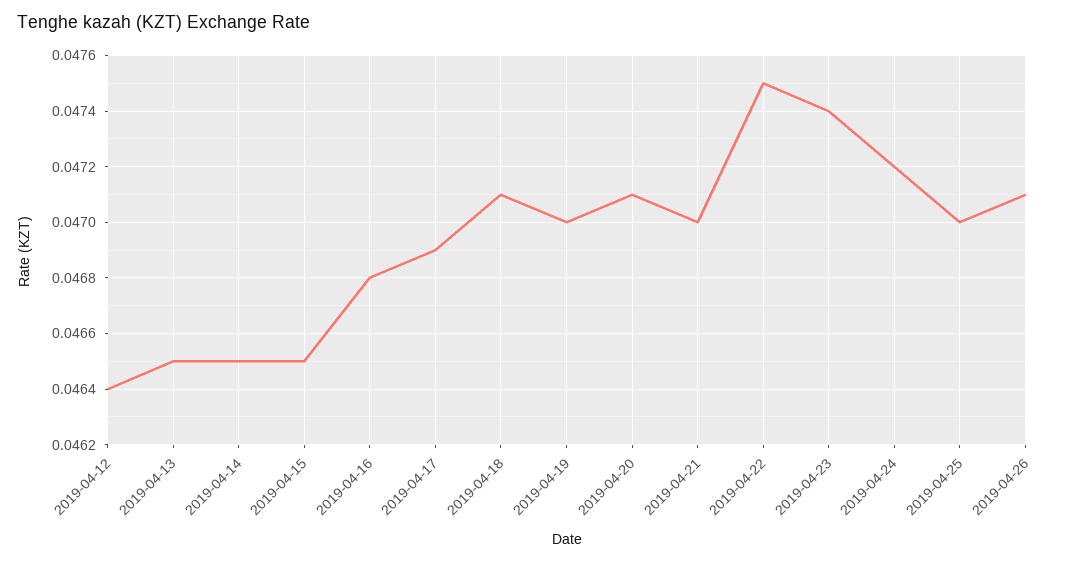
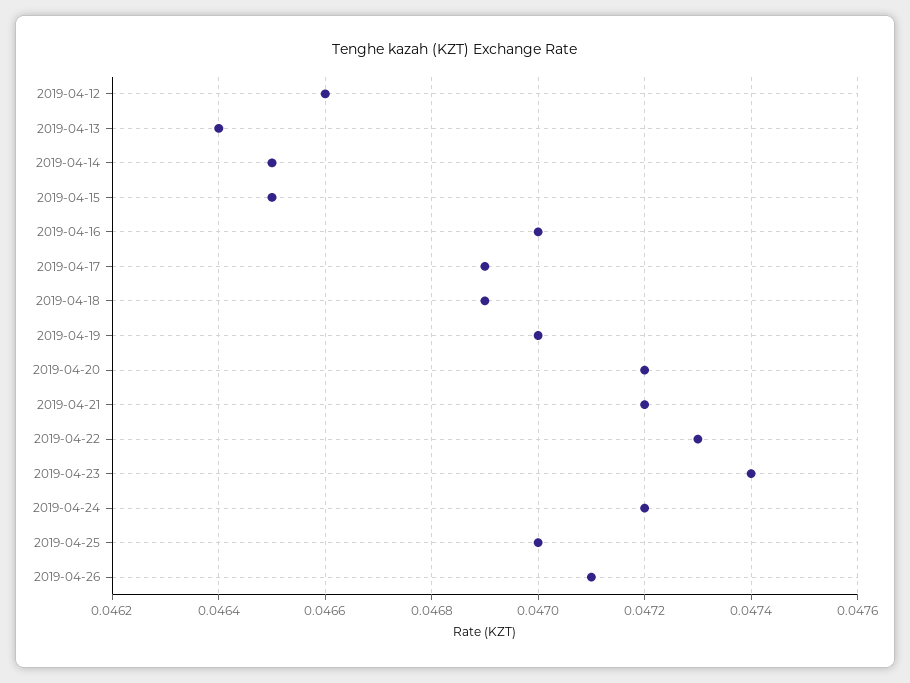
2019-04-12: 0.0464 -> 0.0466
2019-04-13: 0.0465 -> 0.0464
2019-04-16: 0.0468 -> 0.047
2019-04-18: 0.0471 -> 0.0469
2019-04-20: 0.0471 -> 0.0472
2019-04-21: 0.047 -> 0.0472
2019-04-22: 0.0475 -> 0.0473

